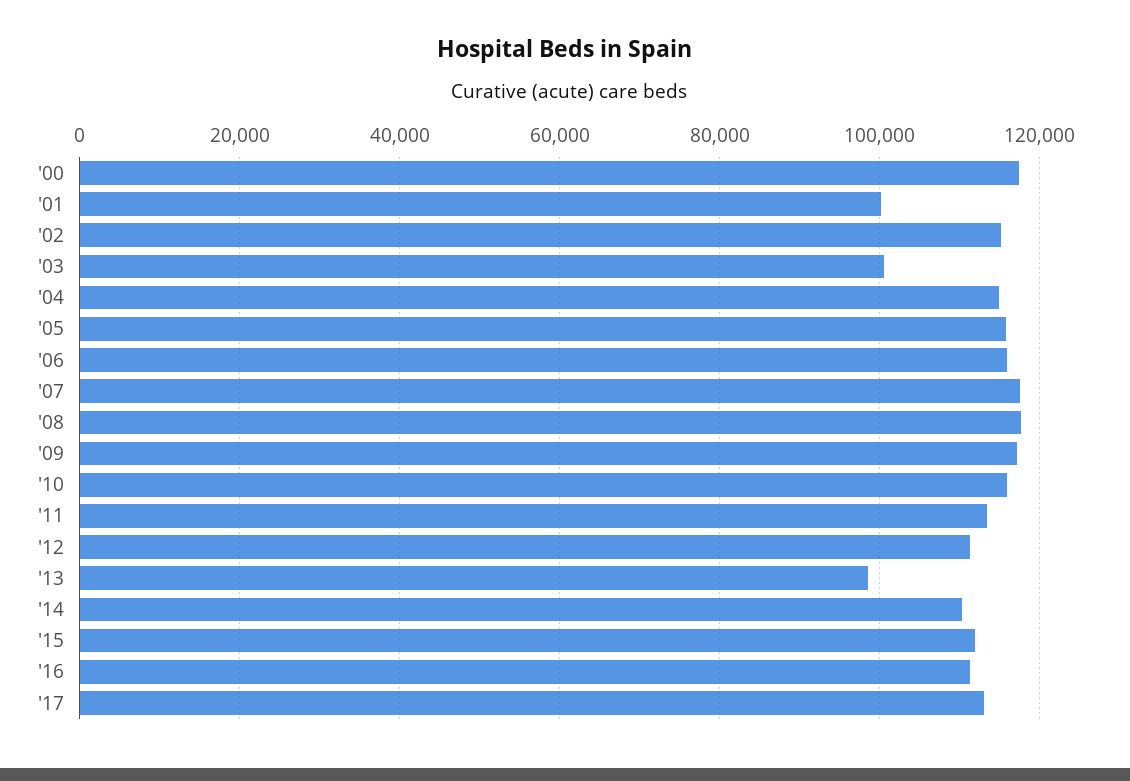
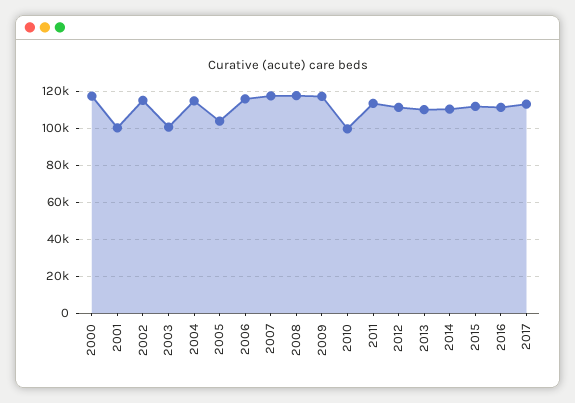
'05: 116000 -> 105000
'10: 116000 -> 100000
'13: 98000 -> 110000

